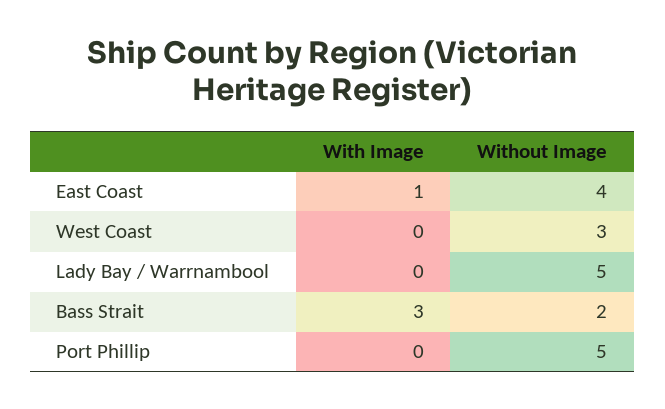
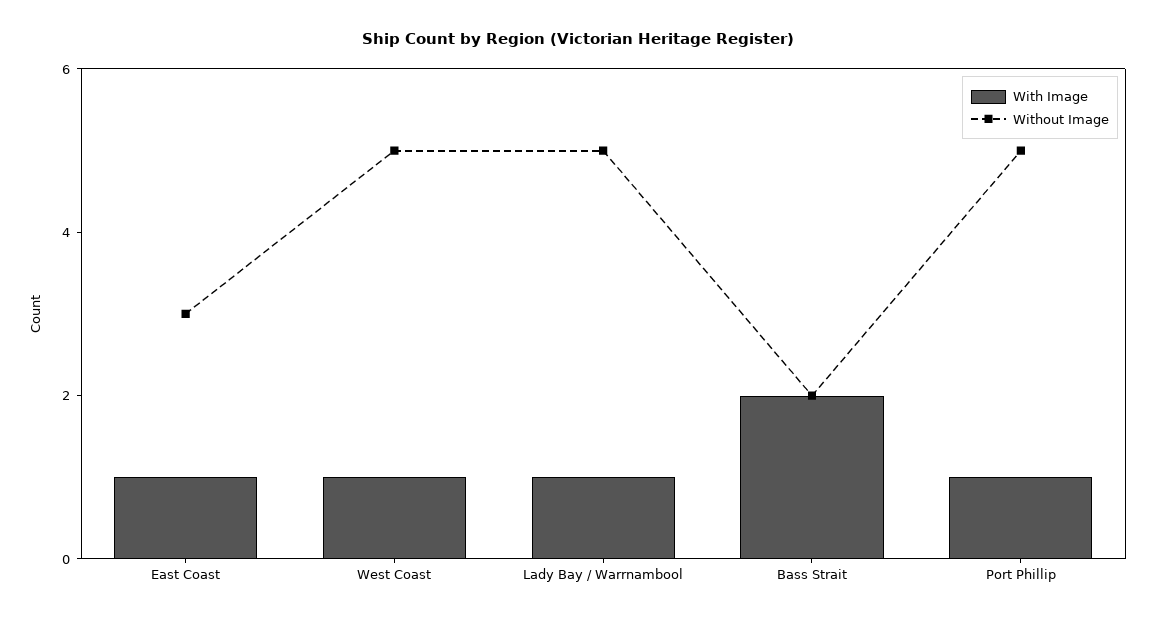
Without Image, East Coast: 4 -> 3
With Image, West Coast: 0 -> 1
Without Image, West Coast: 3 -> 5
With Image, Lady Bay / Warrnambool: 0 -> 1
With Image, Bass Strait: 3 -> 2
With Image, Port Phillip: 0 -> 1

